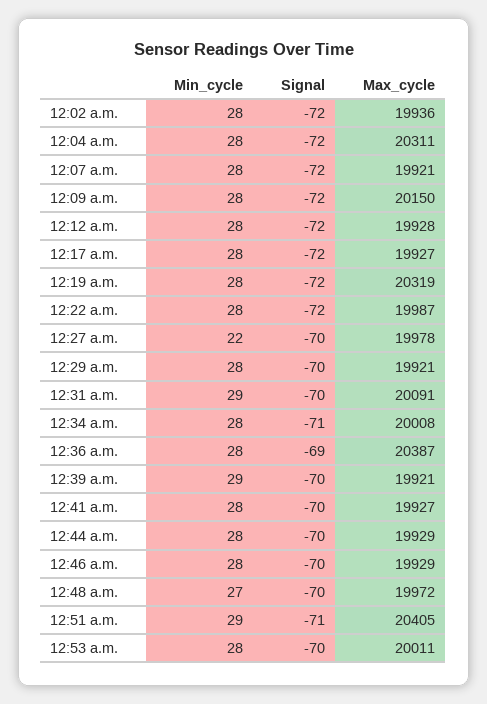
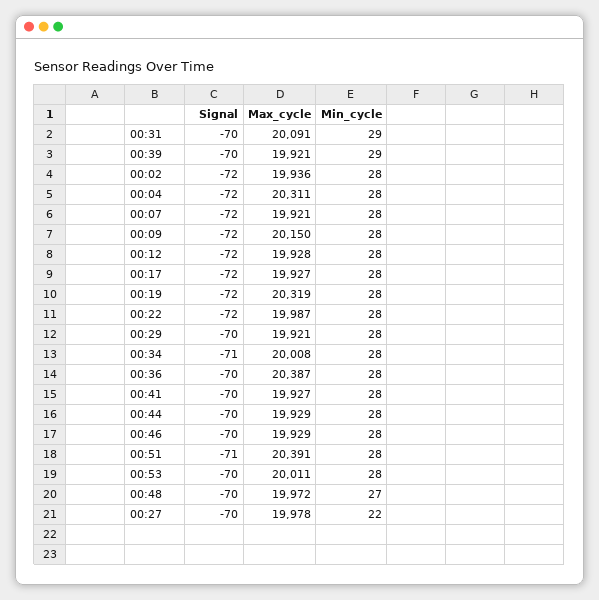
Signal, 12:36 a.m.: -69 -> -70
Min_cycle, 12:51 a.m.: 29 -> 28
Max_cycle, 12:51 a.m.: 20405 -> 20391

